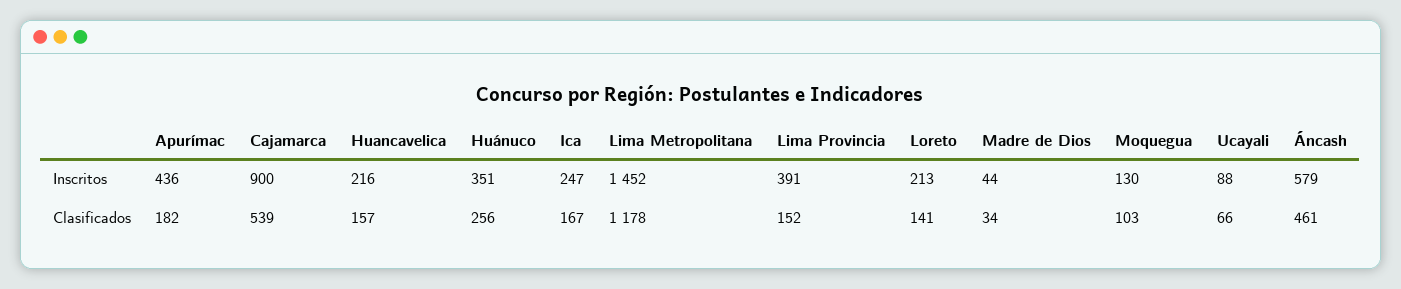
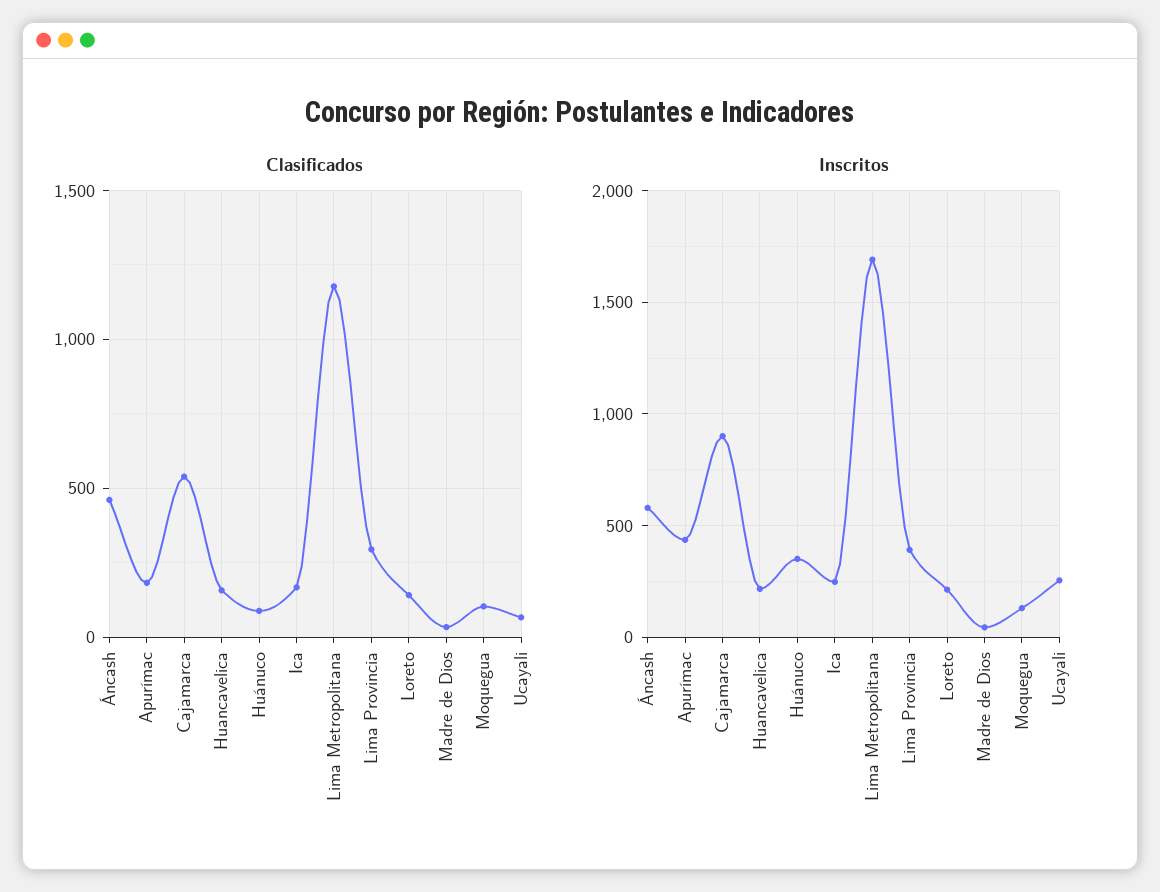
Inscritos, Lima Metropolitana: 1452 -> 1700
Inscritos, Ucayali: 88 -> 250
Clasificados, Huánuco: 256 -> 100
Clasificados, Lima Provincia: 152 -> 300

